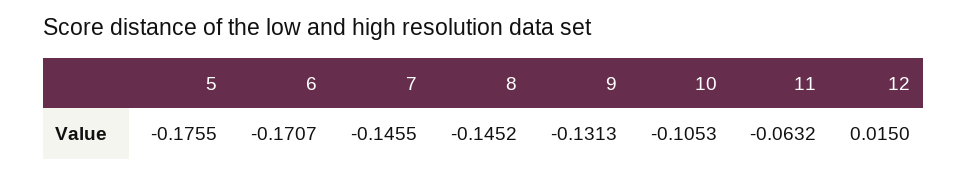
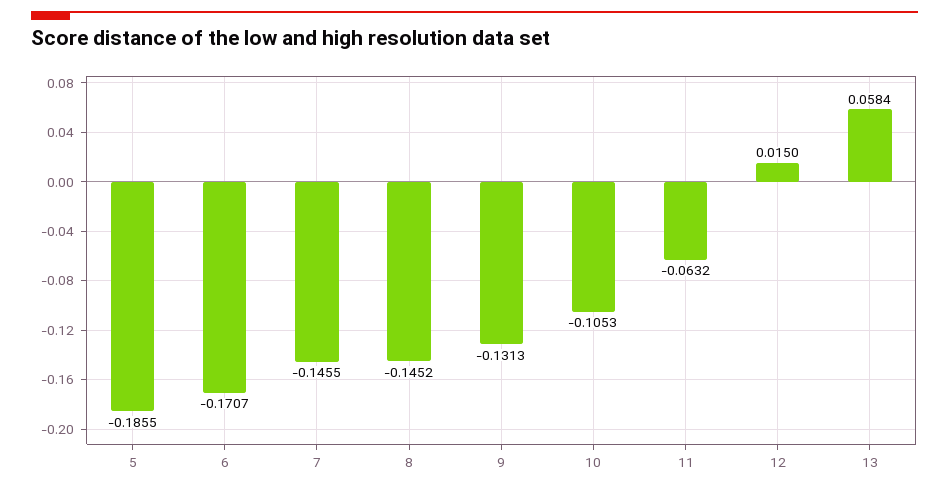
5: -0.1755 -> -0.1855
13: none -> 0.0584

